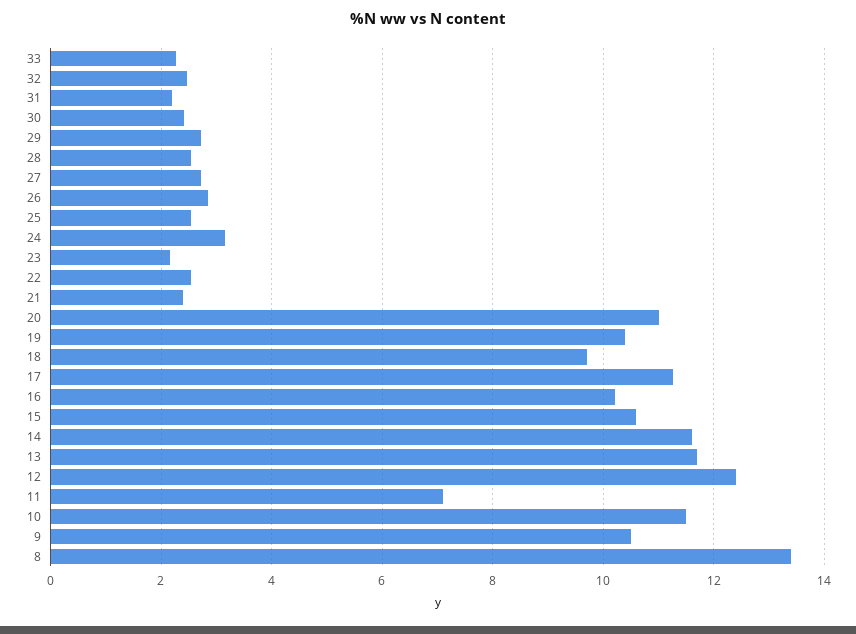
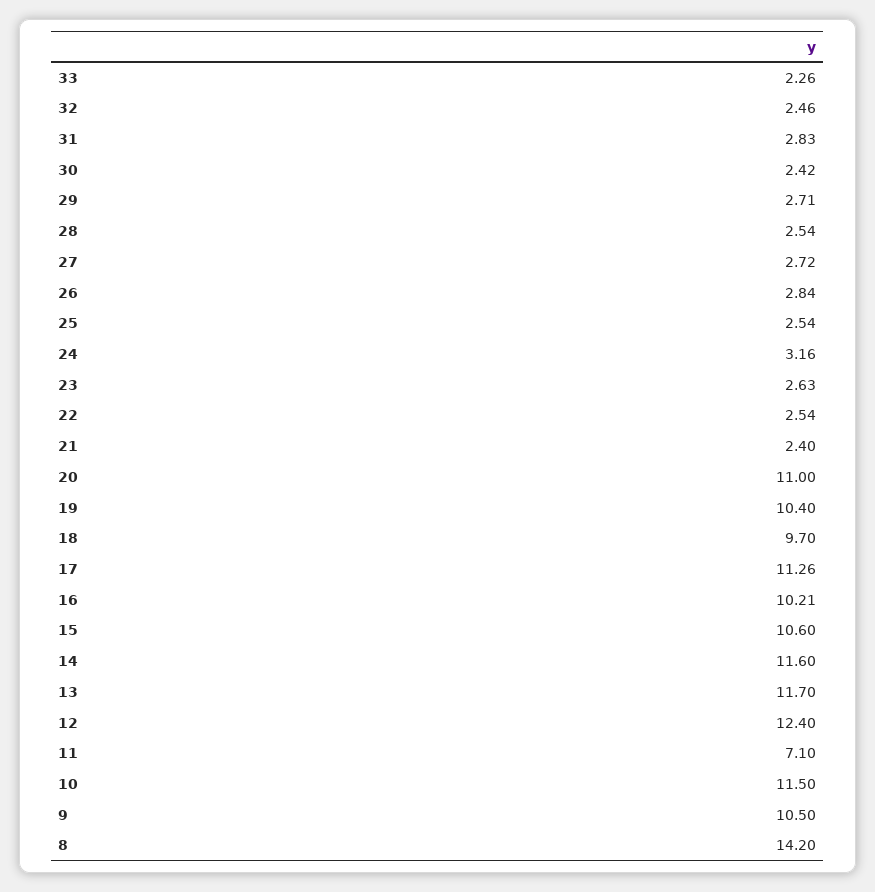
31: 2.2 -> 2.83
23: 2.2 -> 2.63
8: 13.4 -> 14.2

